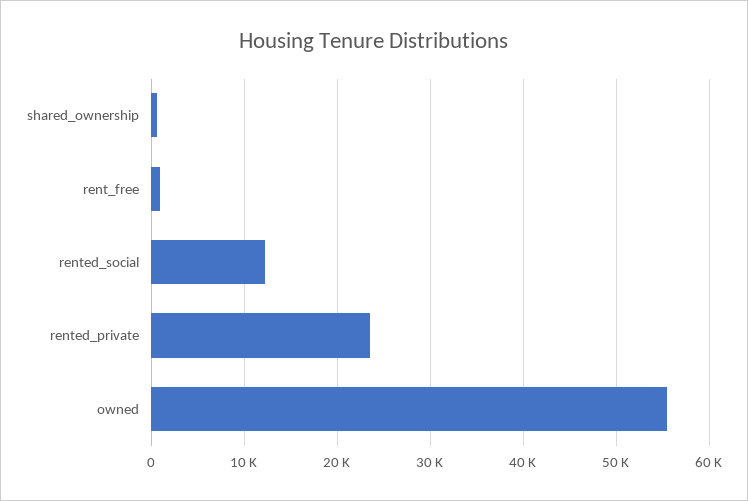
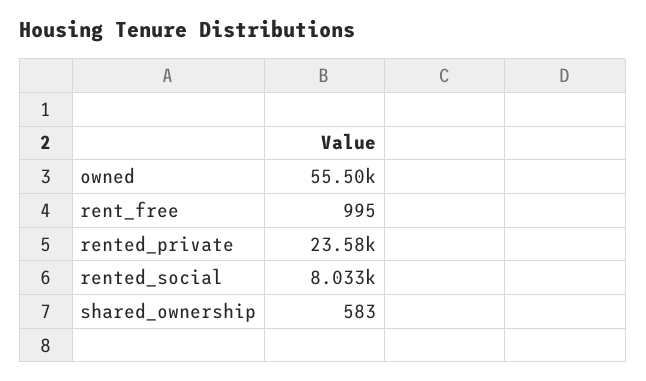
rented_social: 12000 -> 8033

